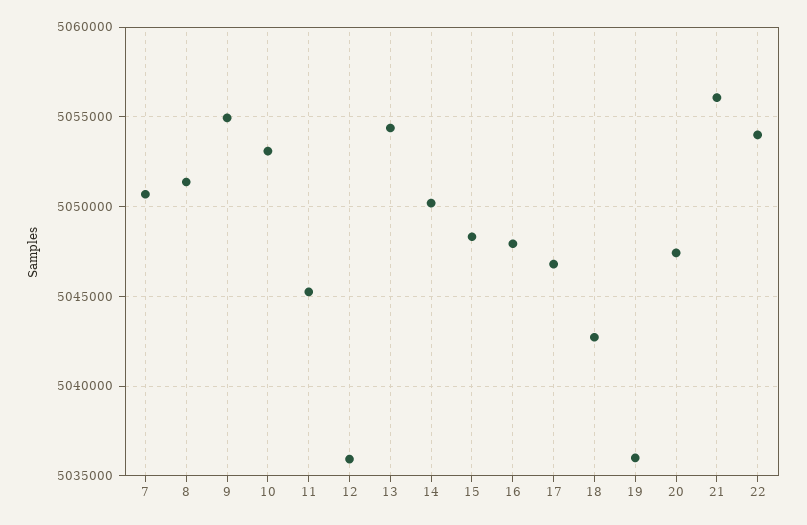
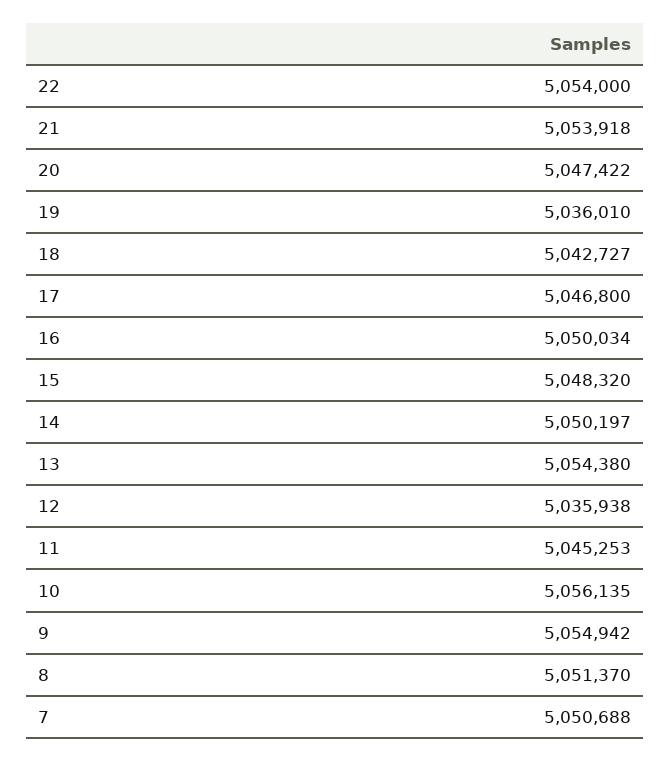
10: 5053000 -> 5056135
16: 5048000 -> 5050034
21: 5056000 -> 5053918

